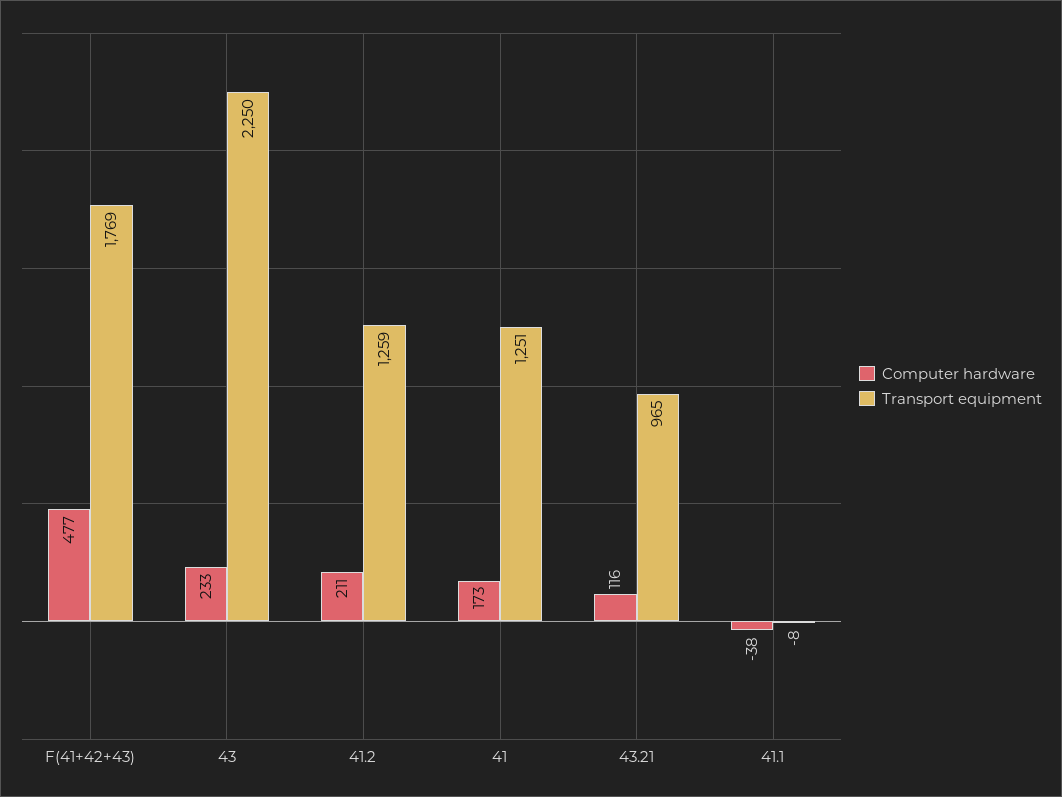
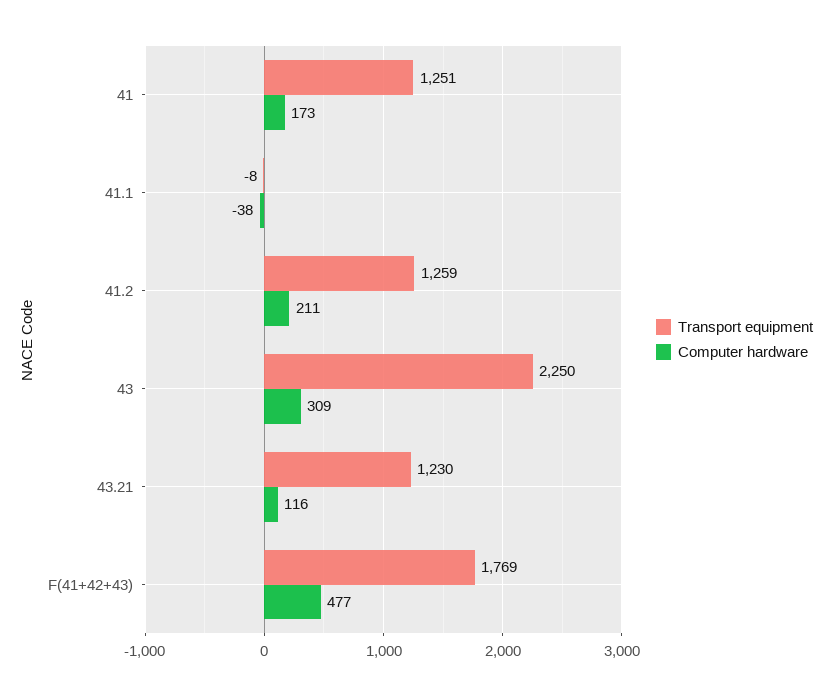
Computer hardware, 43: 233 -> 309
Transport equipment, 43.21: 965 -> 1230

